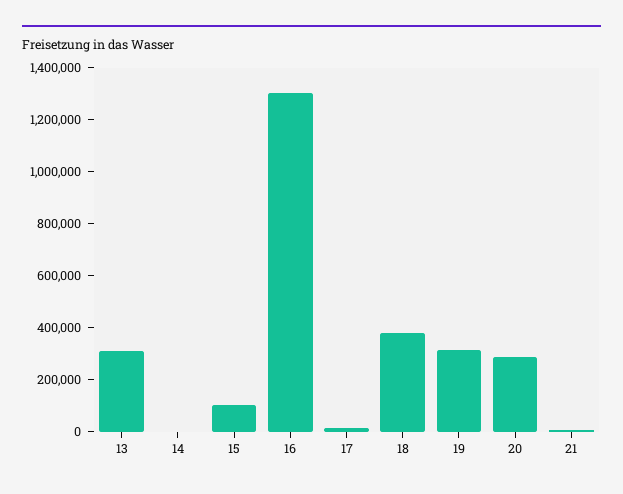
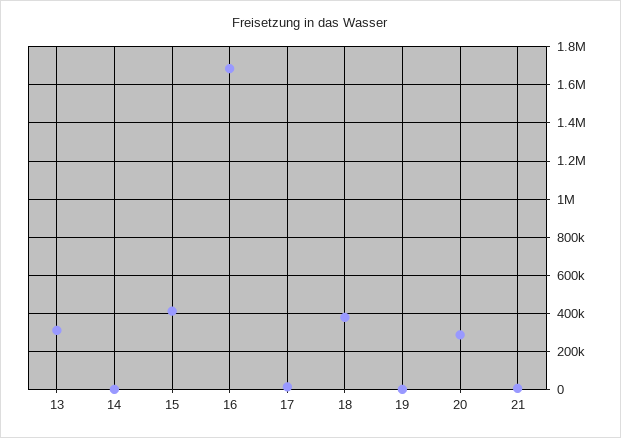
15: 100000 -> 400000
16: 1300000 -> 1700000
19: 300000 -> 0

